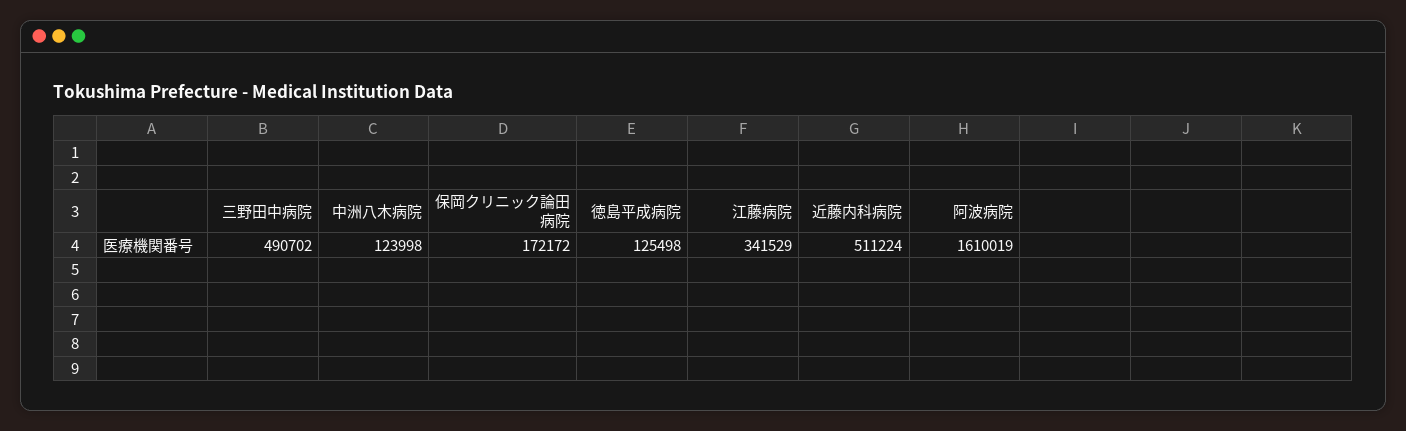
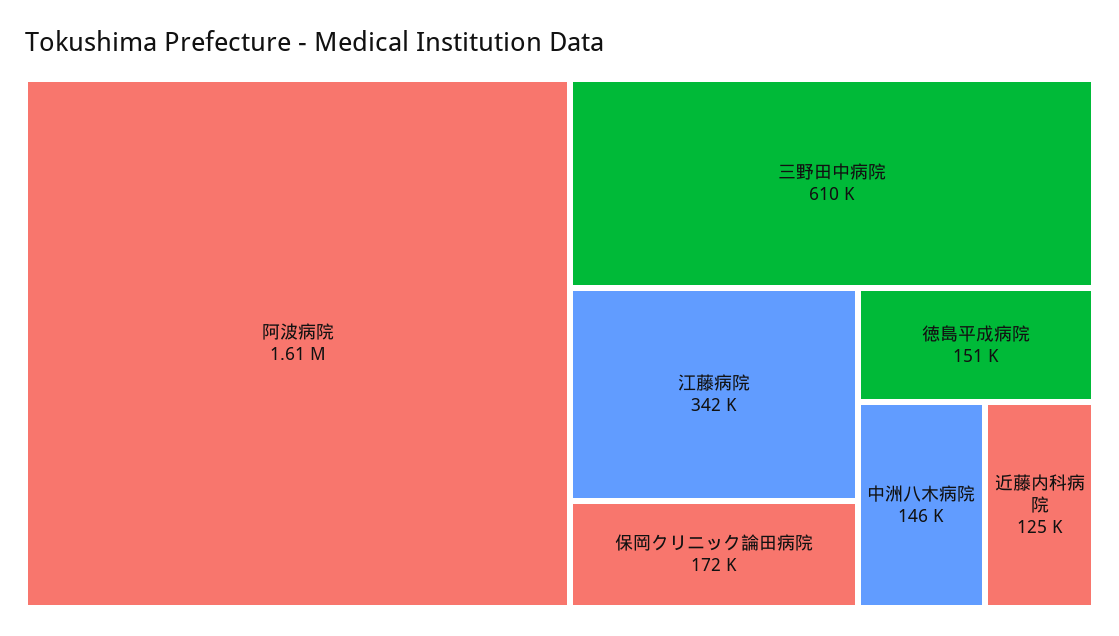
三野田中病院: 490702 -> 610000
中洲八木病院: 123998 -> 146000
徳島平成病院: 125498 -> 151000
近藤内科病院: 511224 -> 125000

